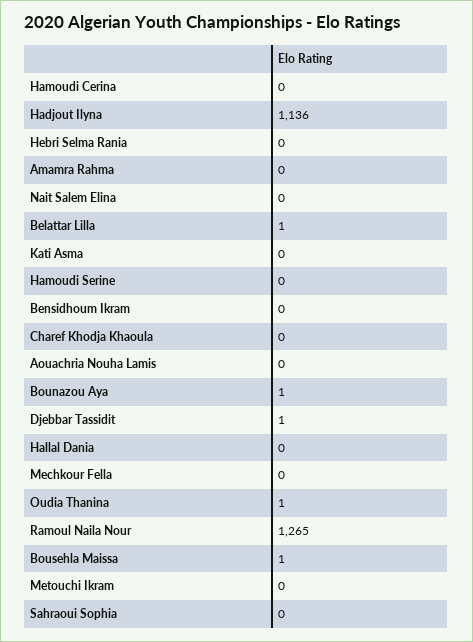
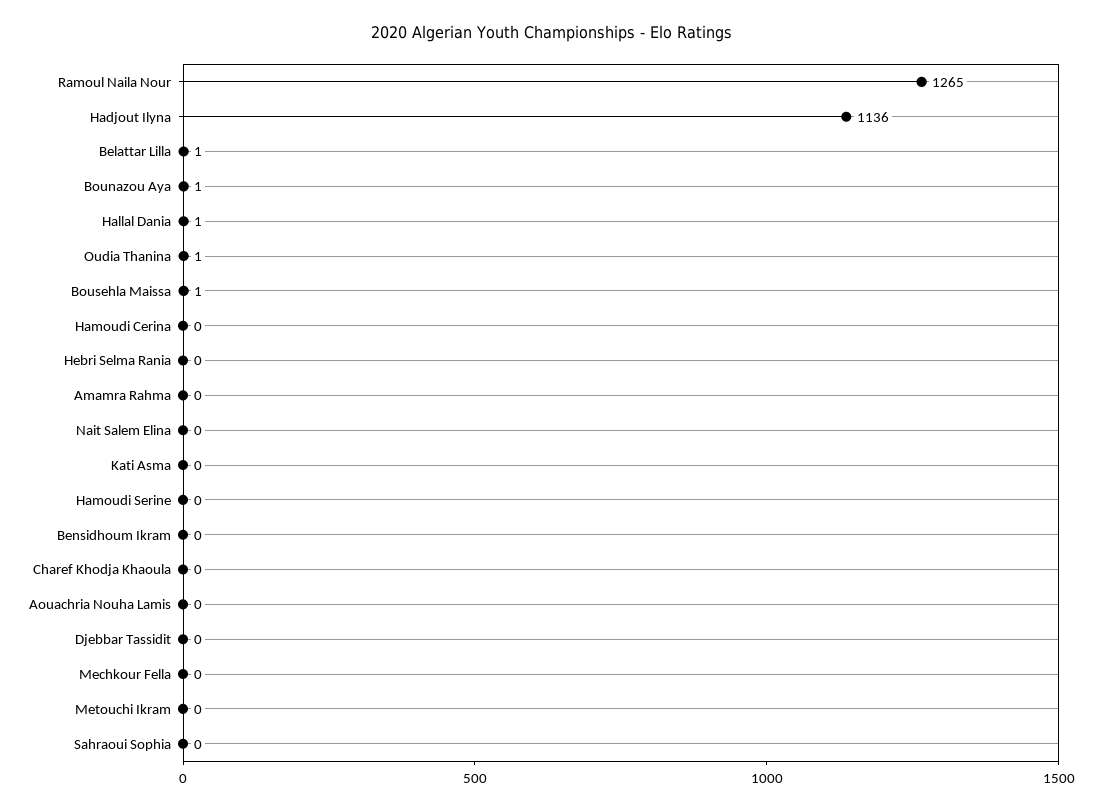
Djebbar Tassidit: 1 -> 0
Hallal Dania: 0 -> 1

